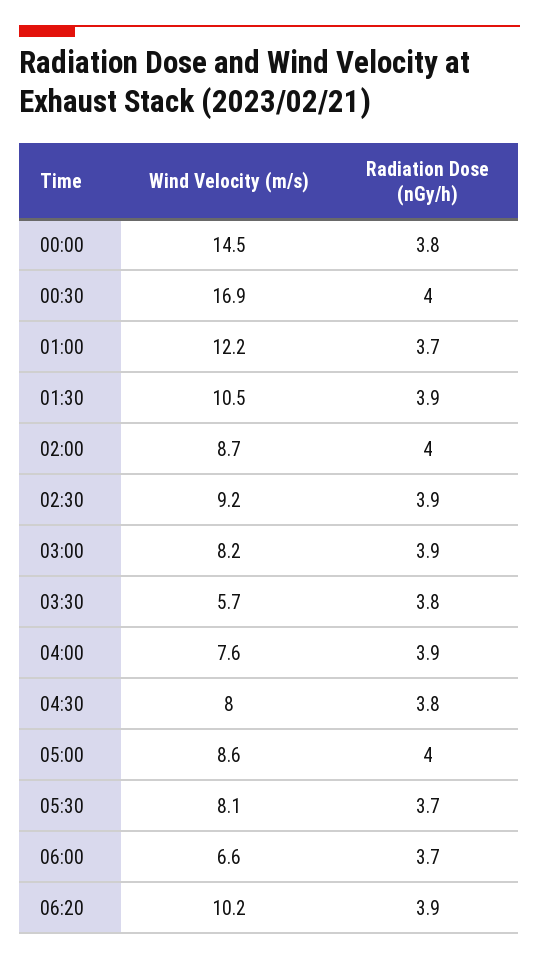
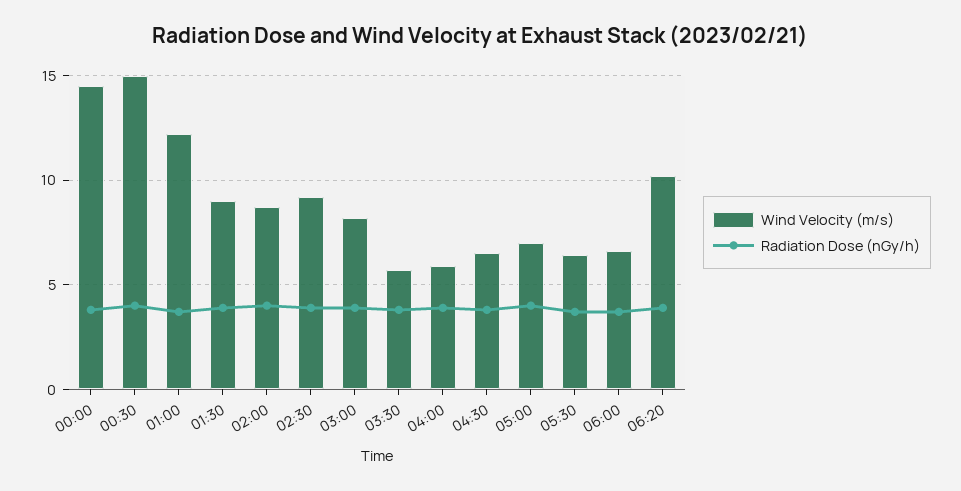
Wind Velocity (m/s), 00:30: 16.9 -> 15
Wind Velocity (m/s), 01:30: 10.5 -> 9
Wind Velocity (m/s), 04:00: 7.6 -> 6
Wind Velocity (m/s), 04:30: 8 -> 6.5
Wind Velocity (m/s), 05:00: 8.6 -> 7
Wind Velocity (m/s), 05:30: 8.1 -> 6.5

